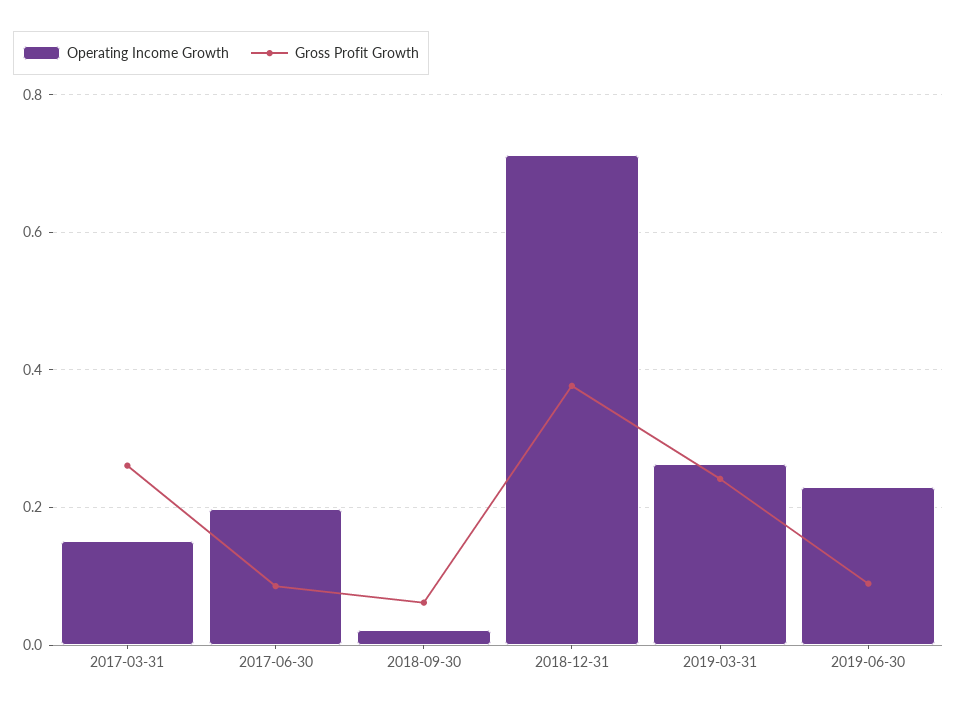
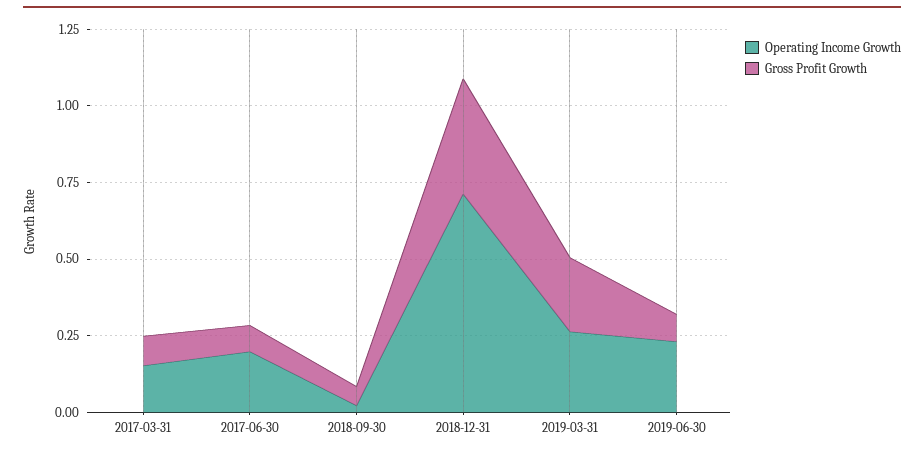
Gross Profit Growth, 2017-03-31: 0.26 -> 0.1

